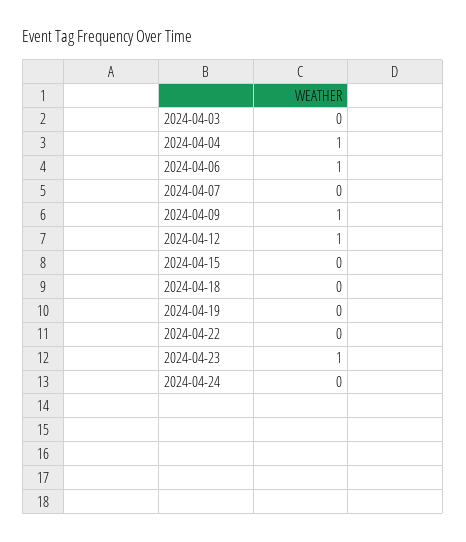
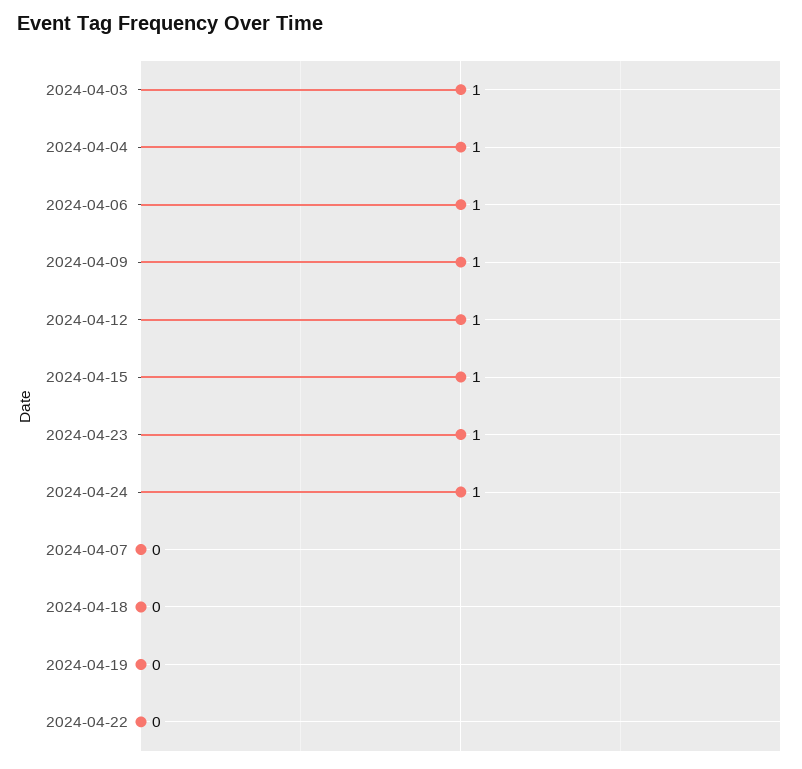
2024-04-03: 0 -> 1
2024-04-15: 0 -> 1
2024-04-24: 0 -> 1

